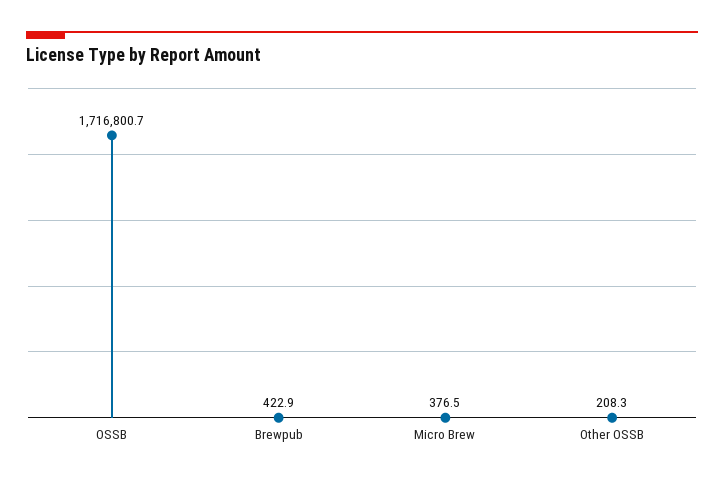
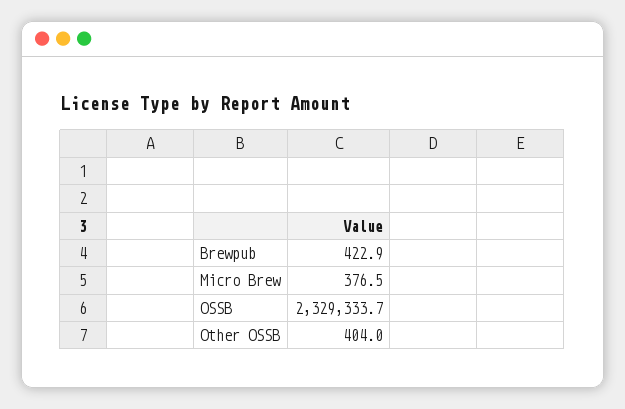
OSSB: 1716800.7 -> 2329333.7
Other OSSB: 208.3 -> 404

